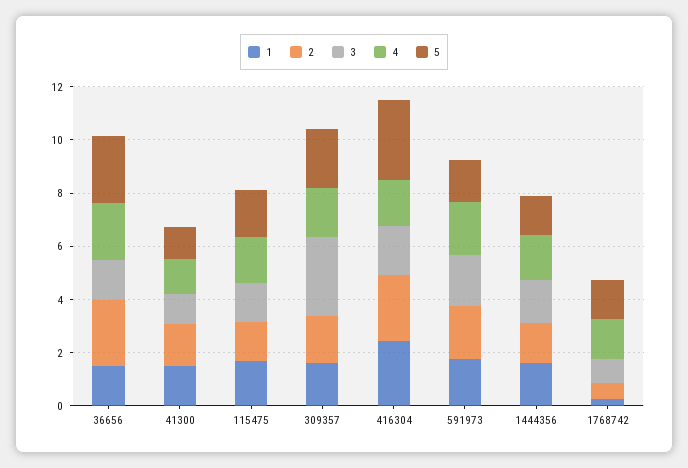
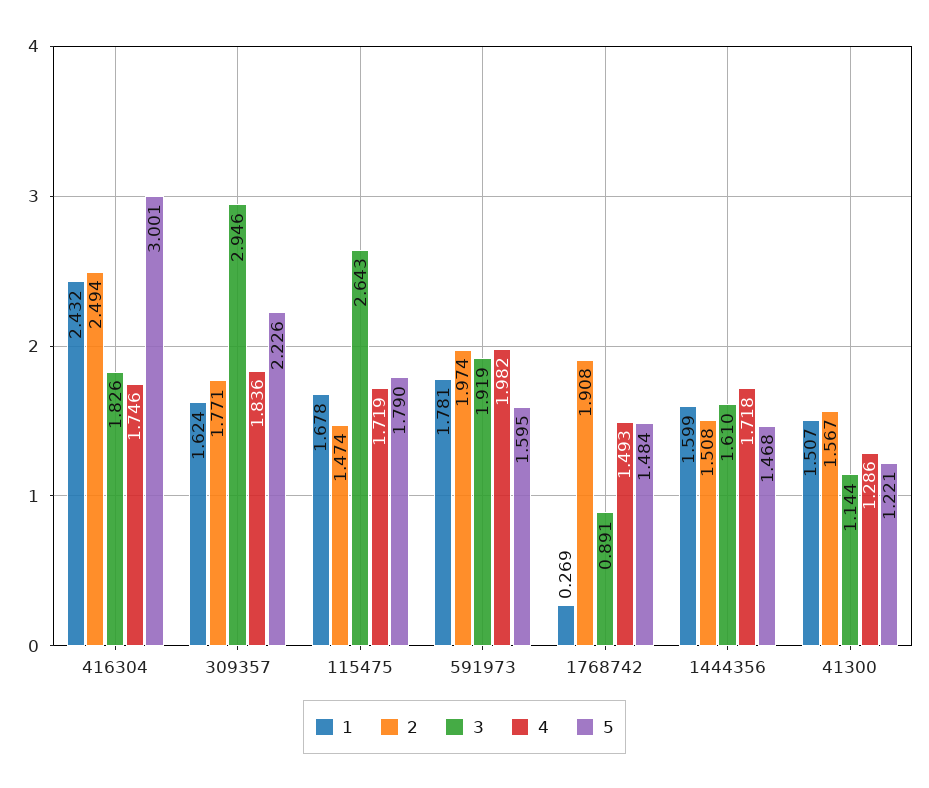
1, 36656: 1.5 -> none
2, 36656: 2.5 -> none
3, 36656: 1.5 -> none
4, 36656: 2 -> none
5, 36656: 2.5 -> none
3, 115475: 1.5 -> 2.643
2, 1768742: 0.5 -> 1.908

